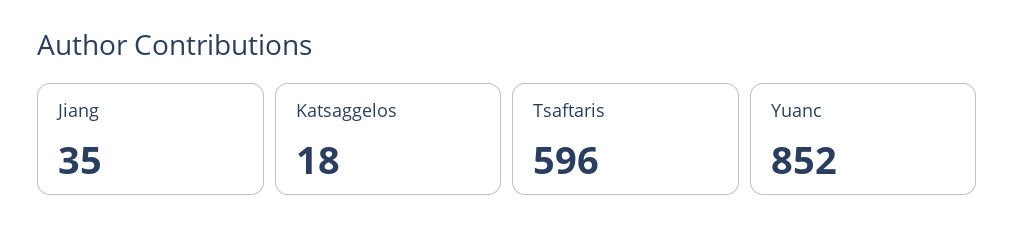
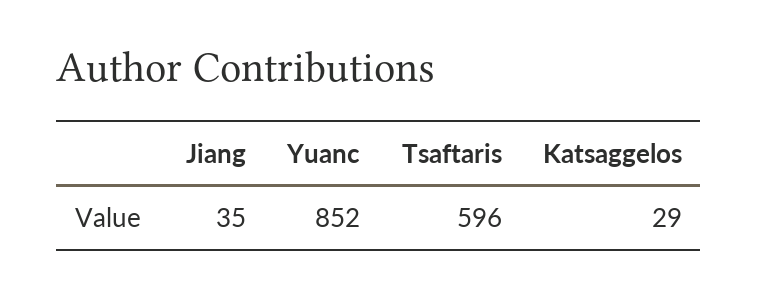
Katsaggelos: 18 -> 29

